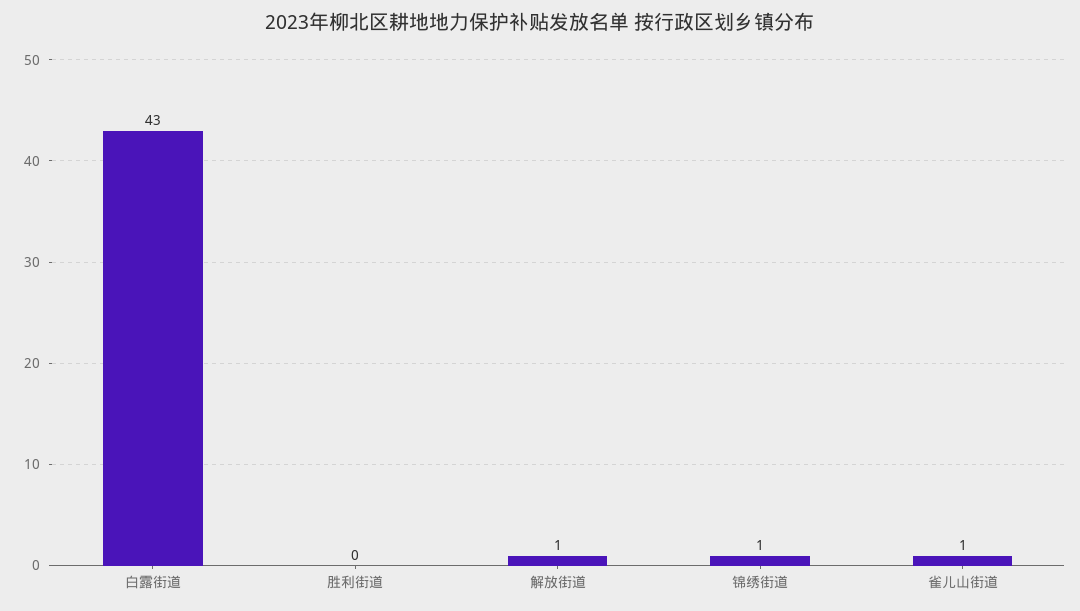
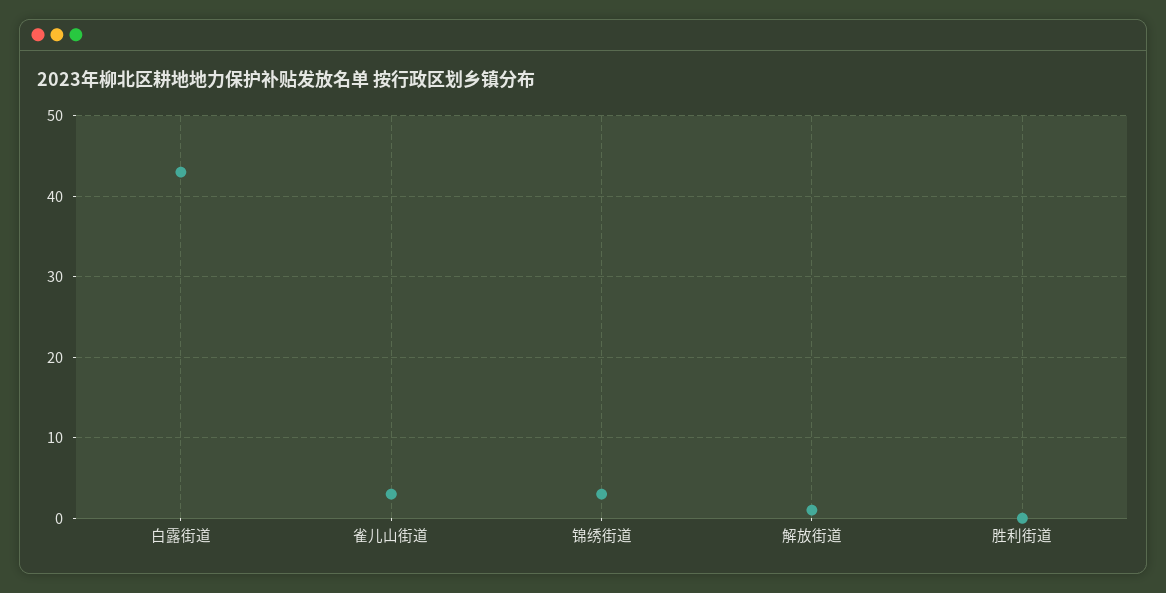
锦绣街道: 1 -> 3
雀儿山街道: 1 -> 3

